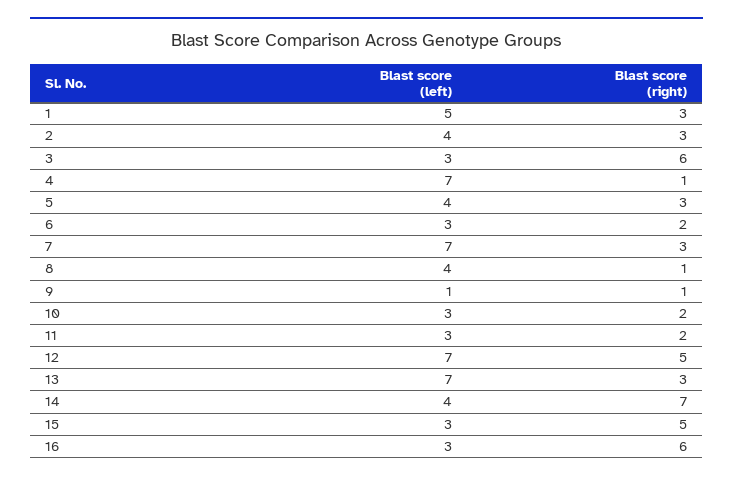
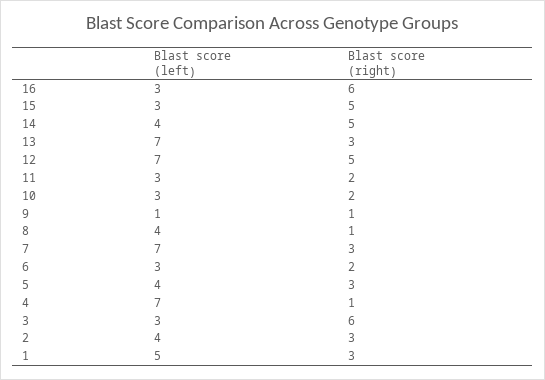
Blast score (right), 14: 7 -> 5

